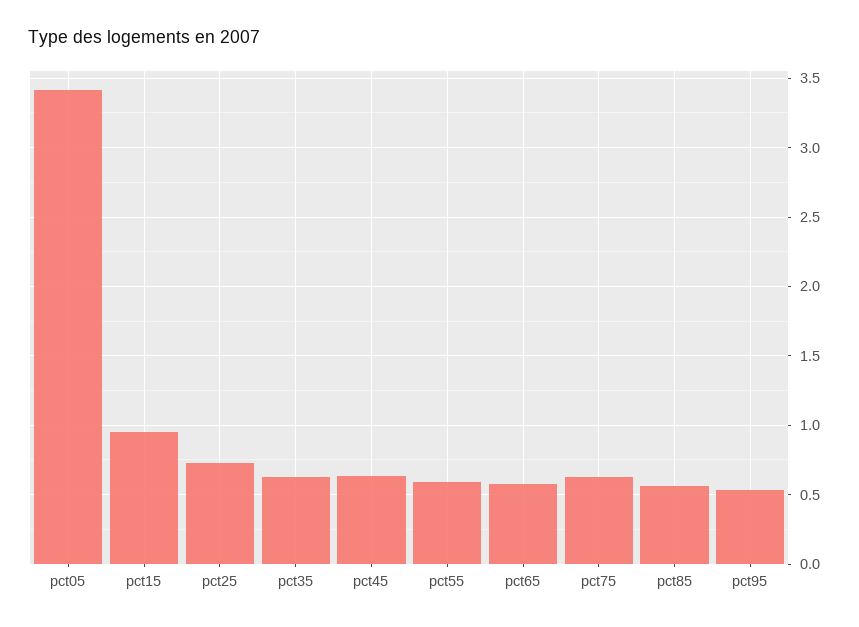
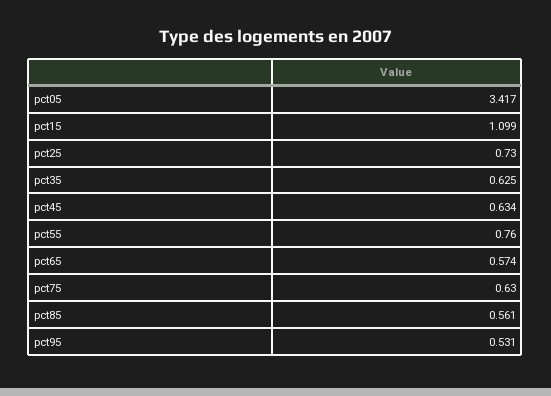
pct15: 0.95 -> 1.099
pct55: 0.6 -> 0.76

